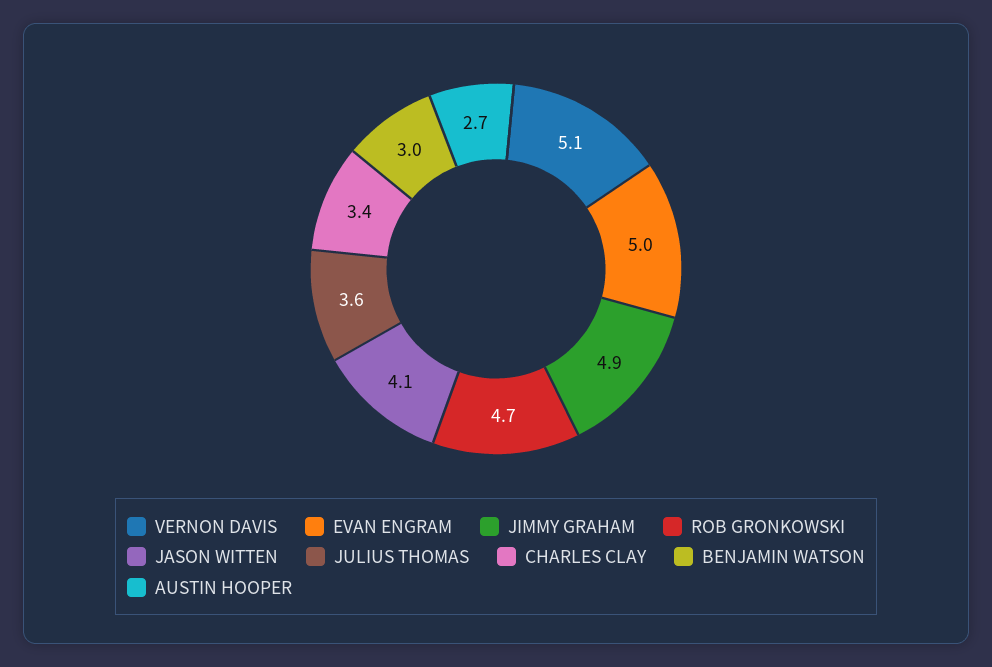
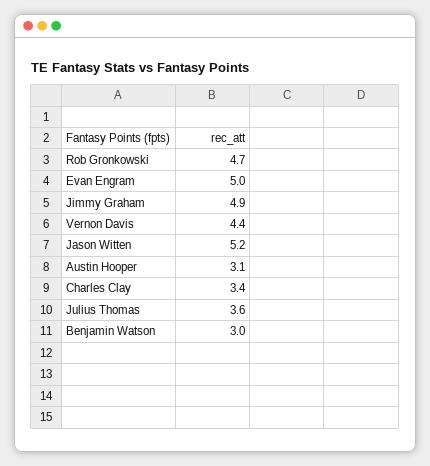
VERNON DAVIS: 5.1 -> 4.4
JASON WITTEN: 4.1 -> 5.2
AUSTIN HOOPER: 2.7 -> 3.1

